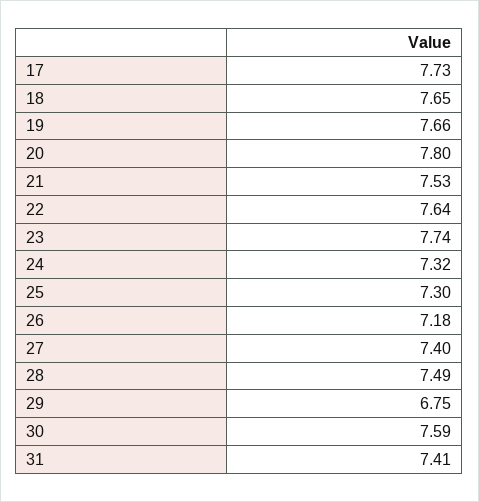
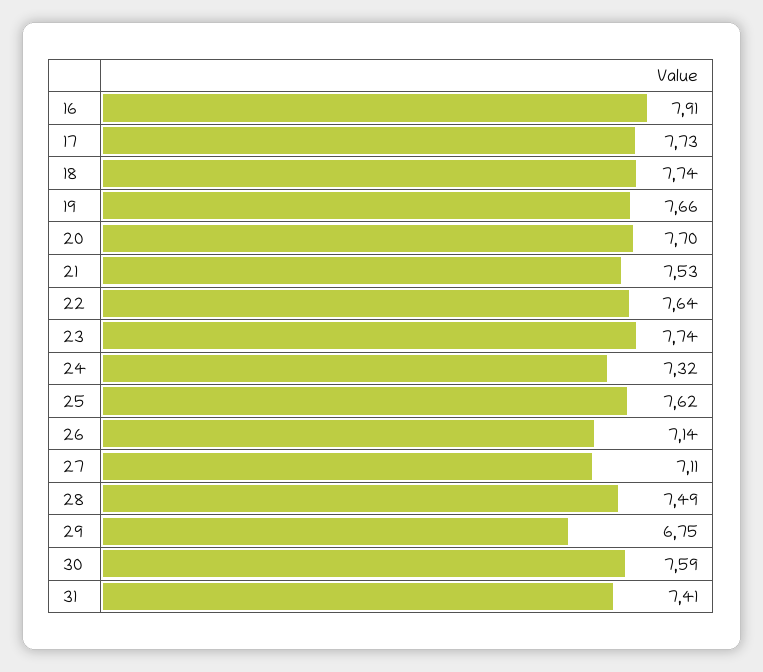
18: 7.65 -> 7.74
20: 7.8 -> 7.7
25: 7.3 -> 7.62
26: 7.18 -> 7.14
27: 7.4 -> 7.11
16: none -> 7.91

